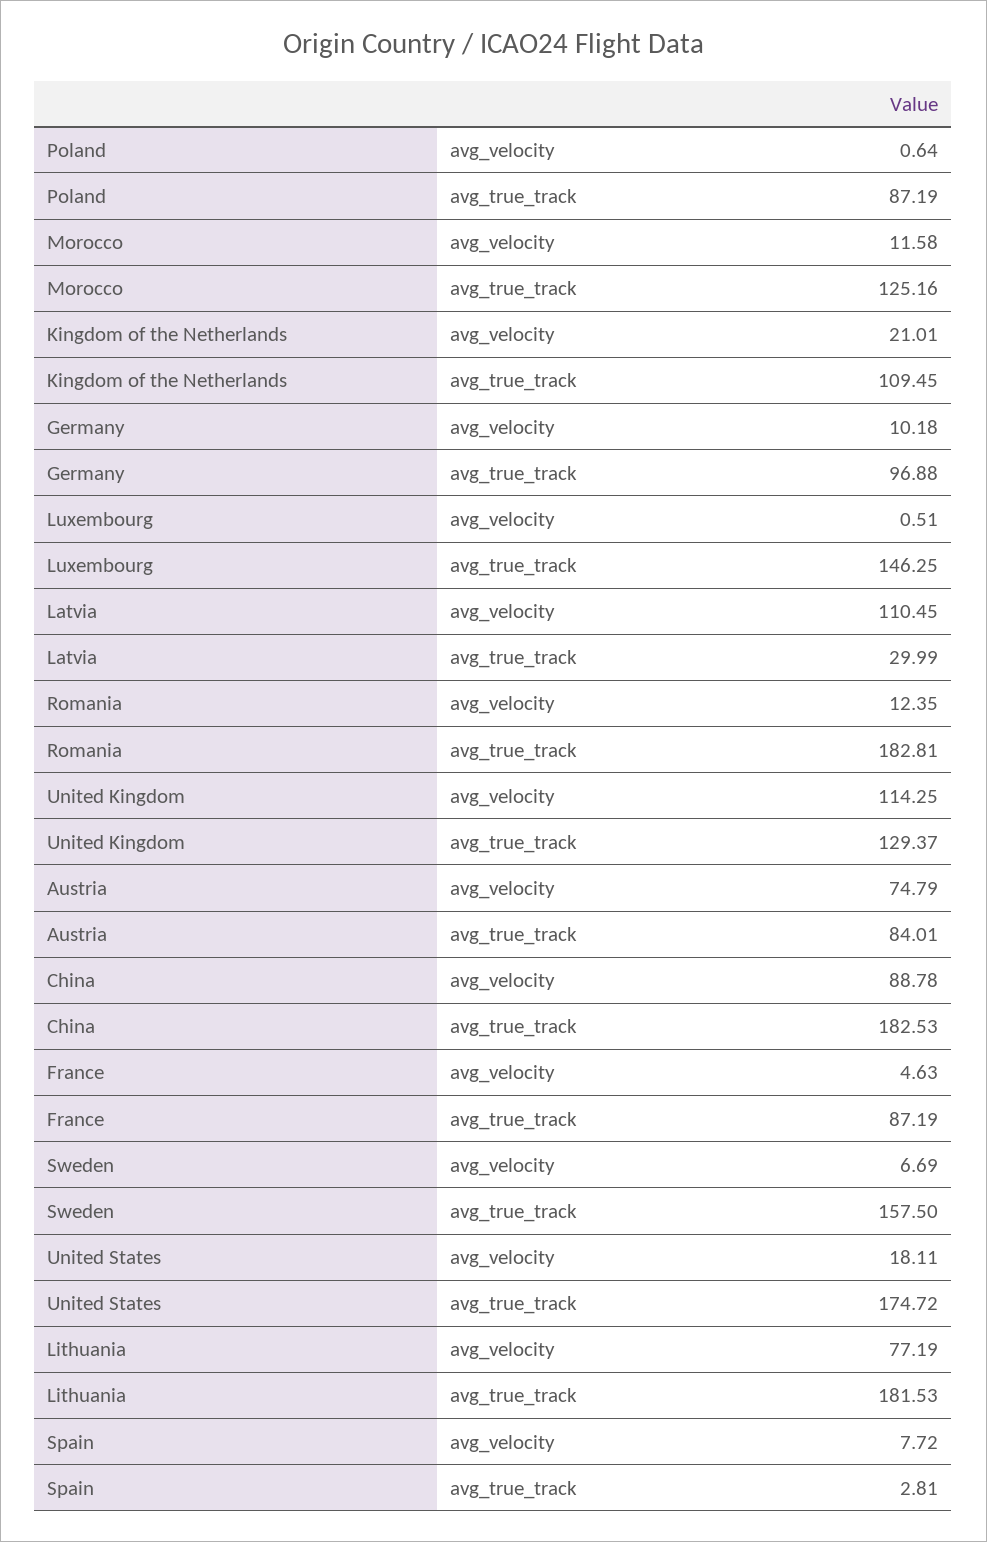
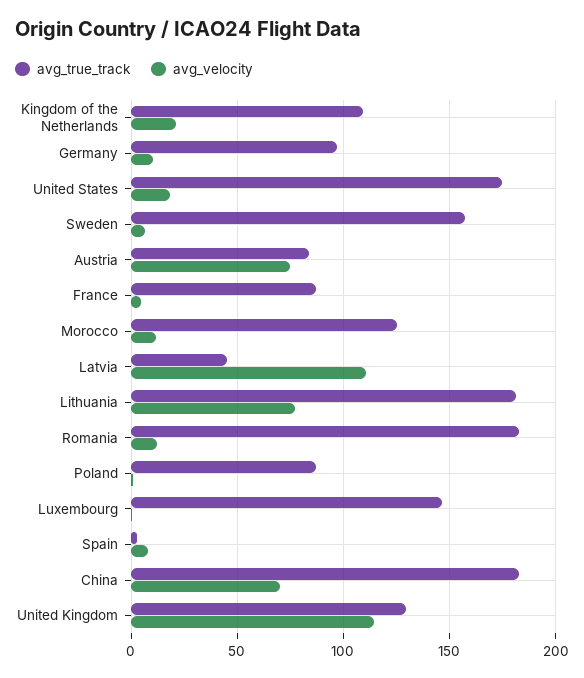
avg_true_track, Latvia: 29.99 -> 45
avg_velocity, China: 88.78 -> 70

